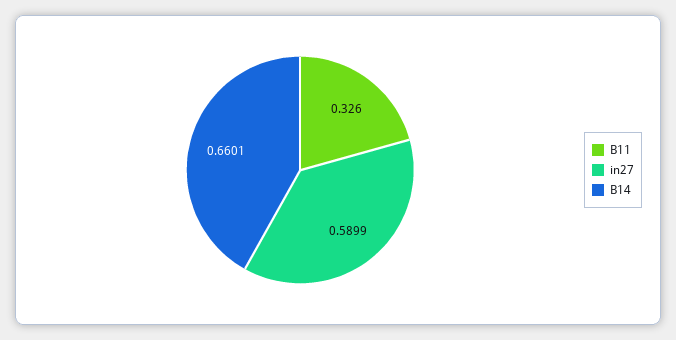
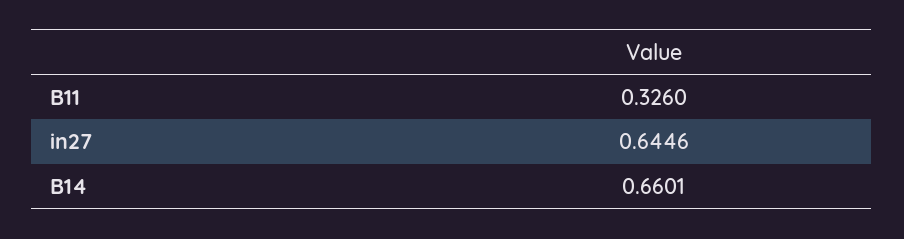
in27: 0.5899 -> 0.6446

